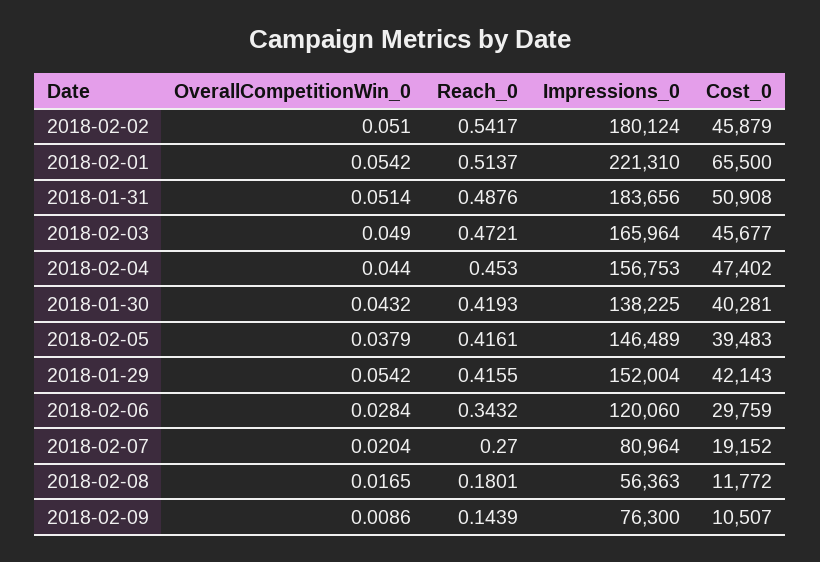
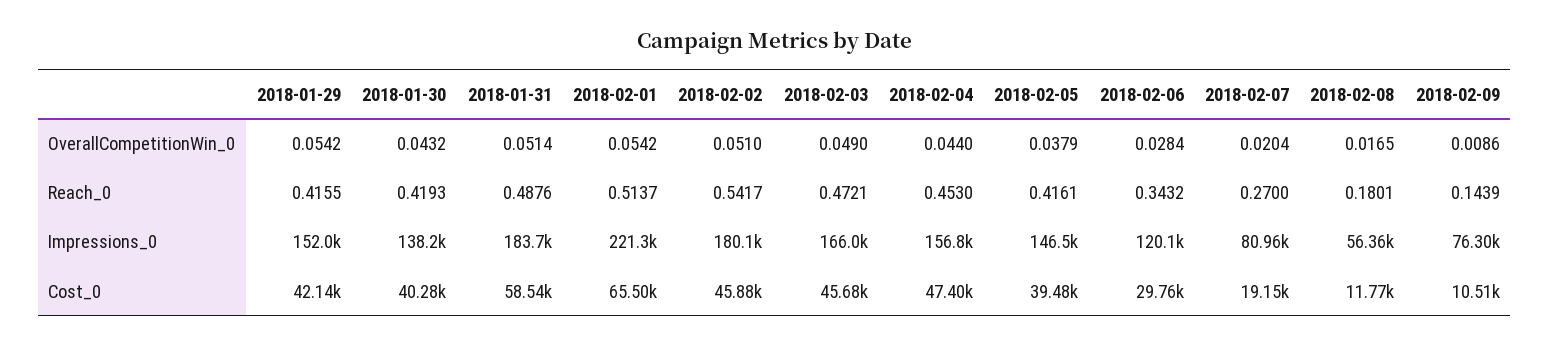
Cost_0, 2018-01-31: 50908 -> 58540

